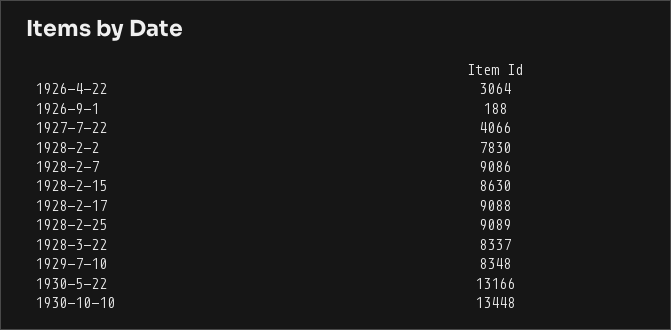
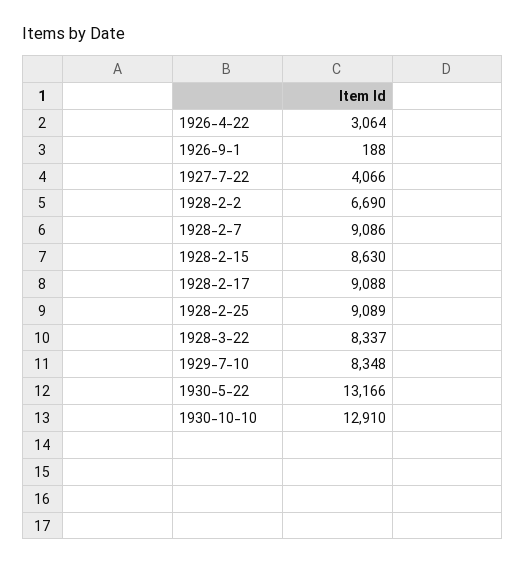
1928-2-2: 7830 -> 6690
1930-10-10: 13448 -> 12910

